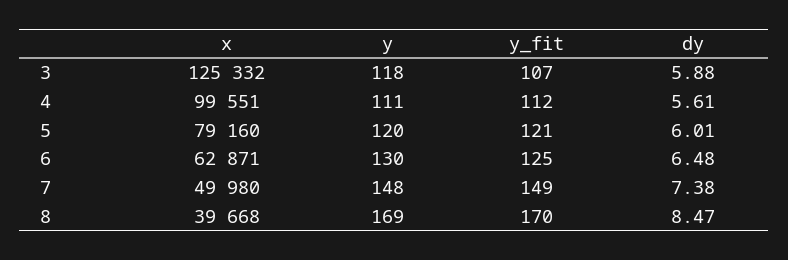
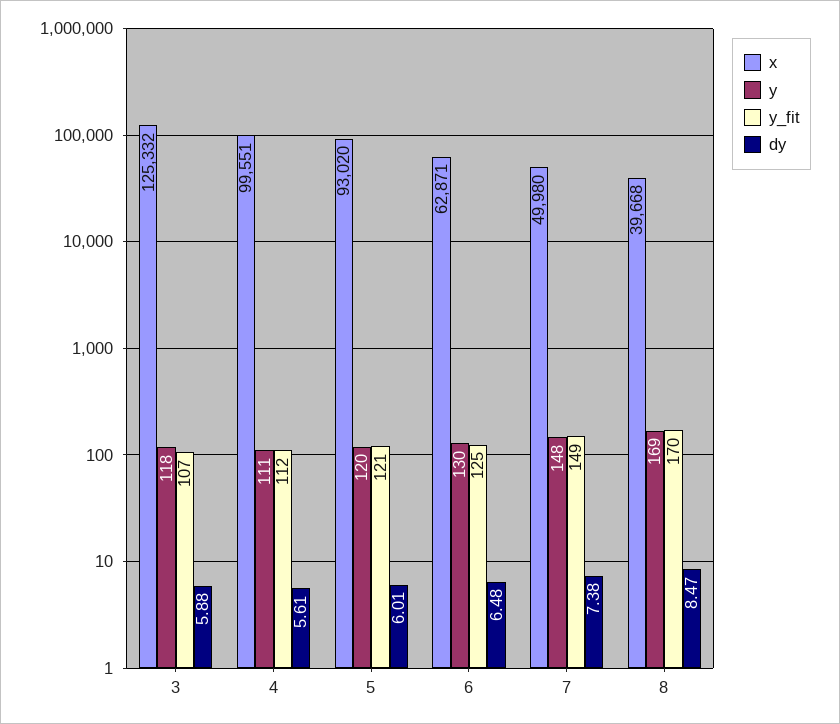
x, 5: 79160 -> 93020

